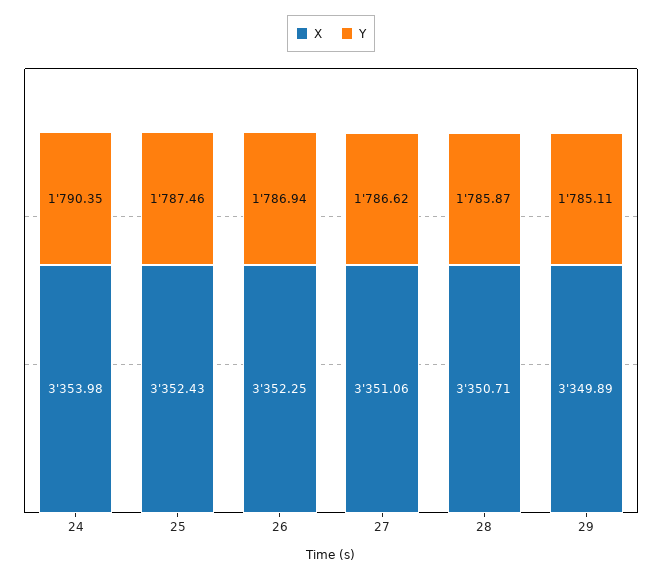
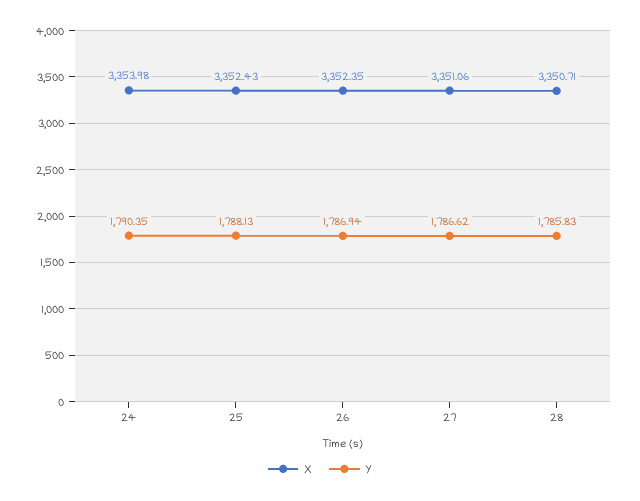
Y, 25: 1787.46 -> 1788.13
X, 26: 3352.25 -> 3352.35
Y, 28: 1785.87 -> 1785.83
X, 29: 3349.89 -> none
Y, 29: 1785.11 -> none

